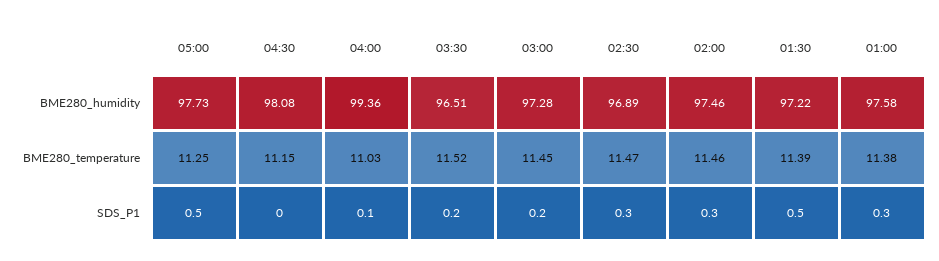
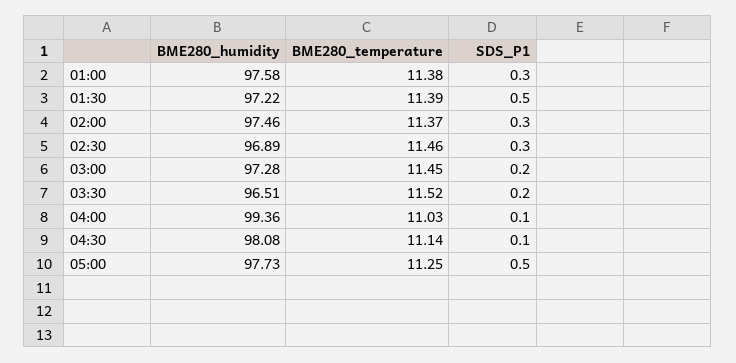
04:30, BME280_temperature: 11.15 -> 11.14
02:30, BME280_temperature: 11.47 -> 11.46
02:00, BME280_temperature: 11.46 -> 11.37
04:30, SDS_P1: 0 -> 0.1

